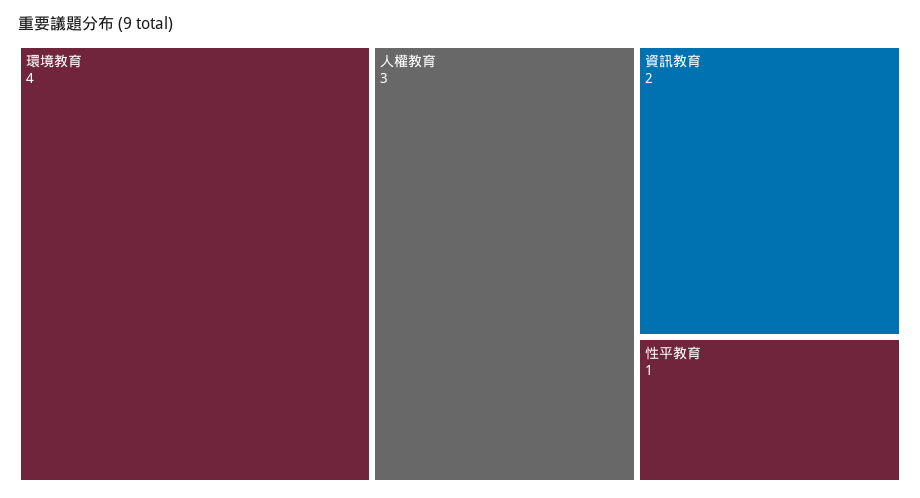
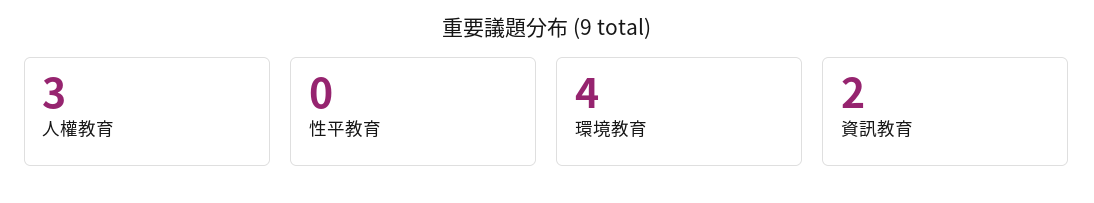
性平教育: 1 -> 0

